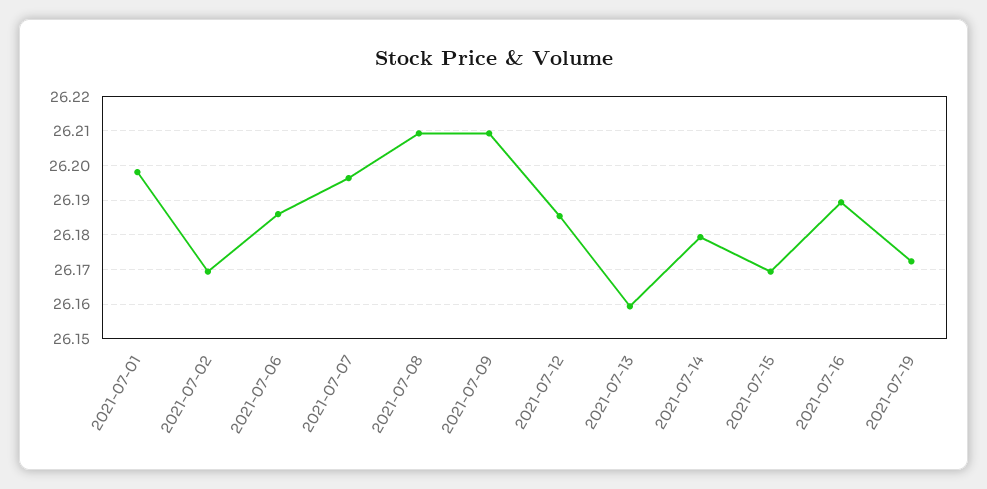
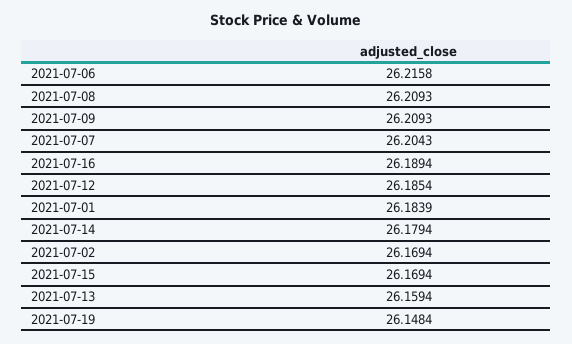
2021-07-01: 26.198 -> 26.1839
2021-07-06: 26.186 -> 26.2158
2021-07-07: 26.196 -> 26.2043
2021-07-19: 26.172 -> 26.1484

